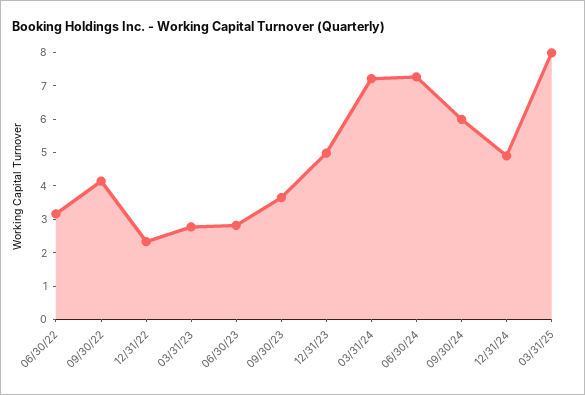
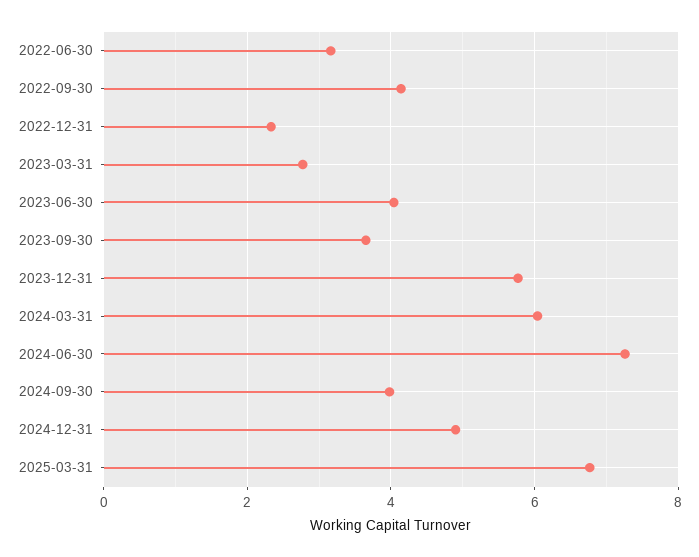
06/30/23: 2.75 -> 4
12/31/23: 5 -> 5.8
03/31/24: 7.25 -> 6
09/30/24: 6 -> 4
03/31/25: 8 -> 6.8

